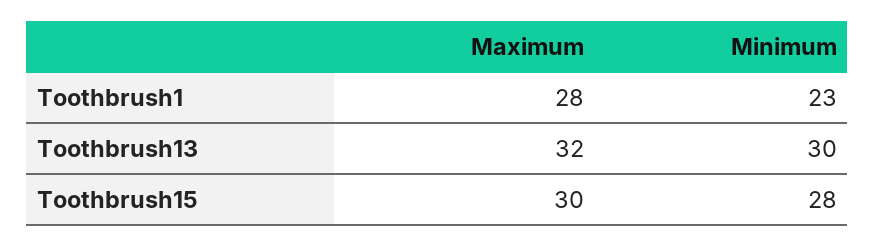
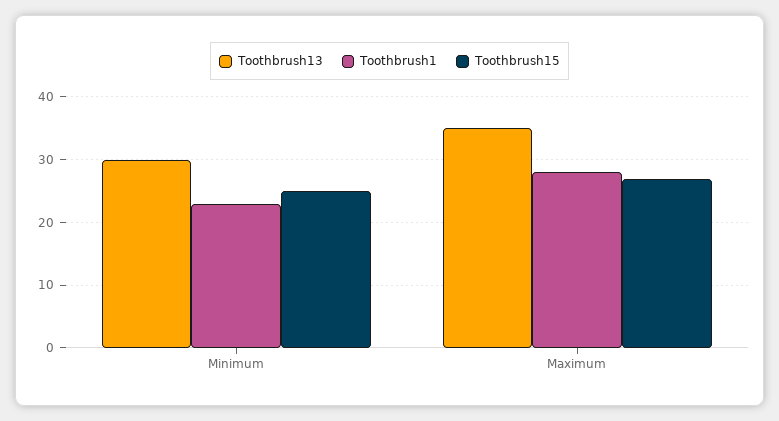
Toothbrush13, Maximum: 32 -> 35
Toothbrush15, Maximum: 30 -> 27
Toothbrush15, Minimum: 28 -> 25

